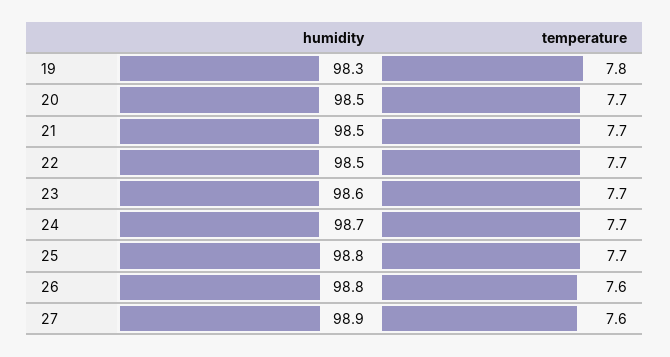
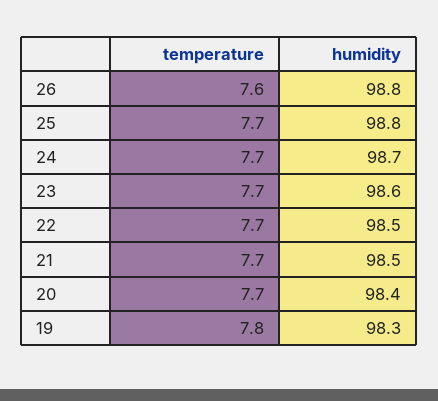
humidity, 20: 98.5 -> 98.4
humidity, 27: 98.9 -> none
temperature, 27: 7.6 -> none

